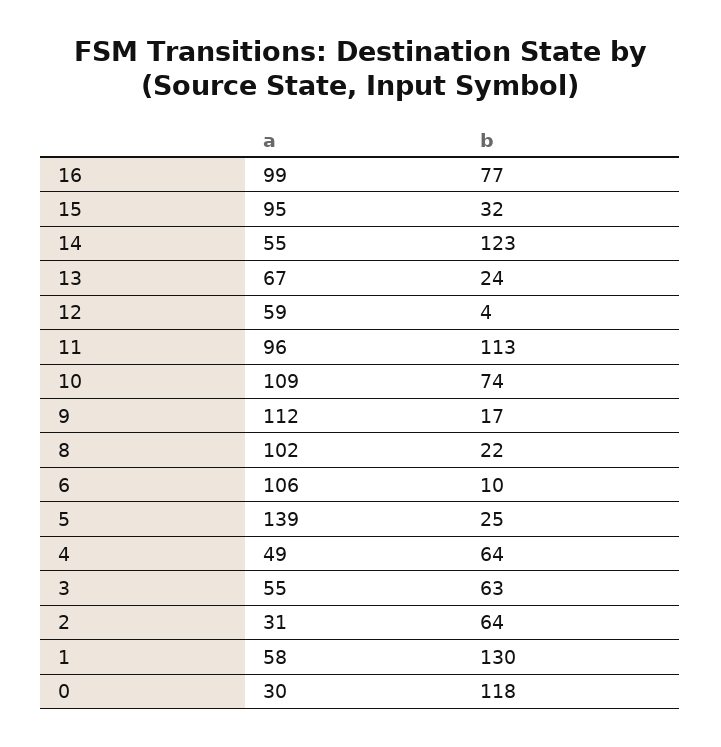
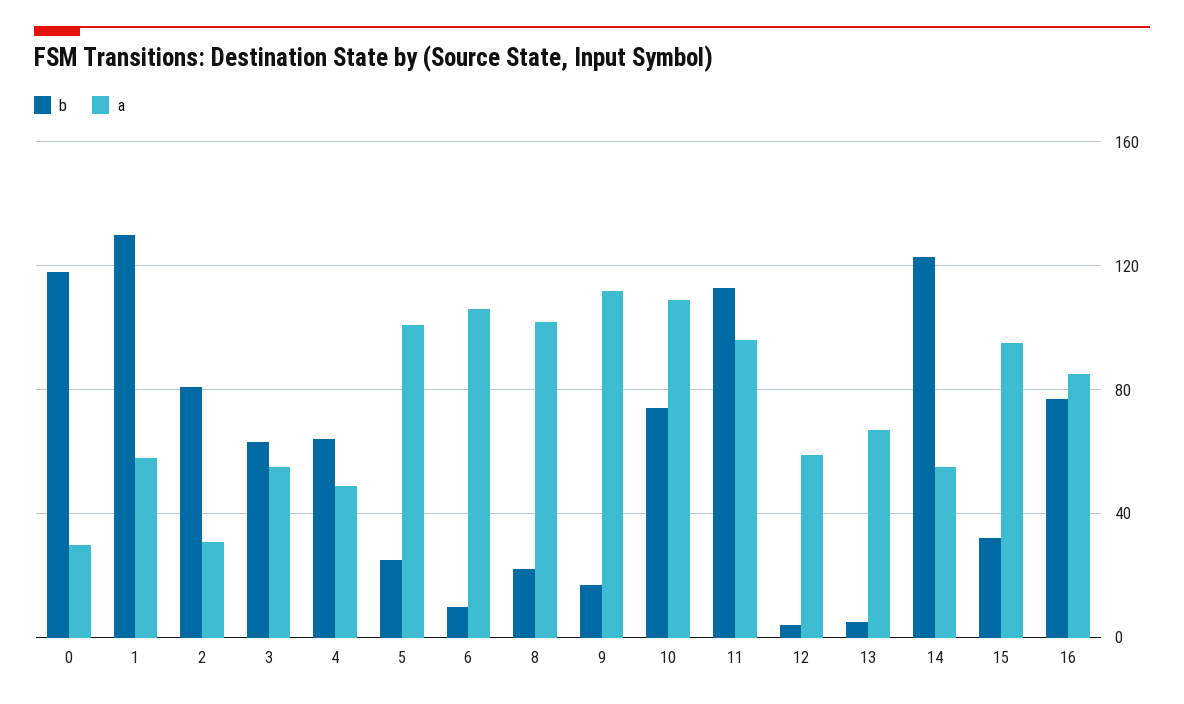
a, 16: 99 -> 85
b, 13: 24 -> 5
a, 5: 139 -> 100
b, 2: 64 -> 80

